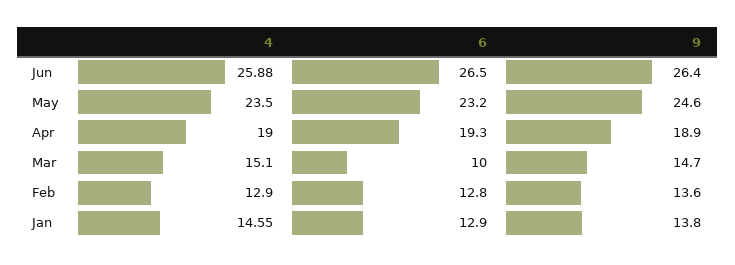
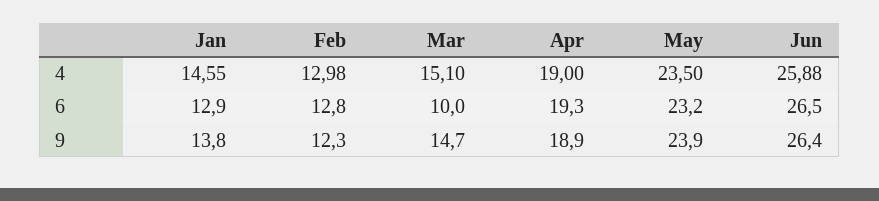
9, May: 24.6 -> 23.9
4, Feb: 12.9 -> 12.98
9, Feb: 13.6 -> 12.3

